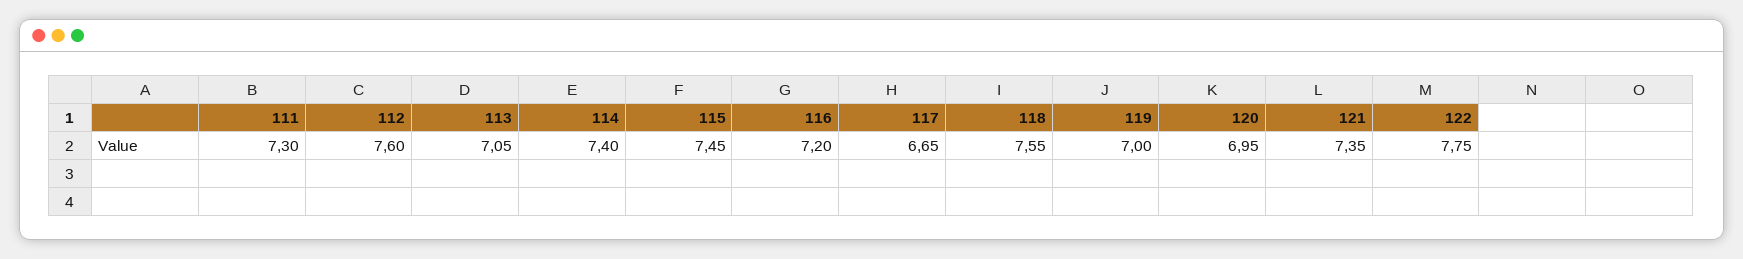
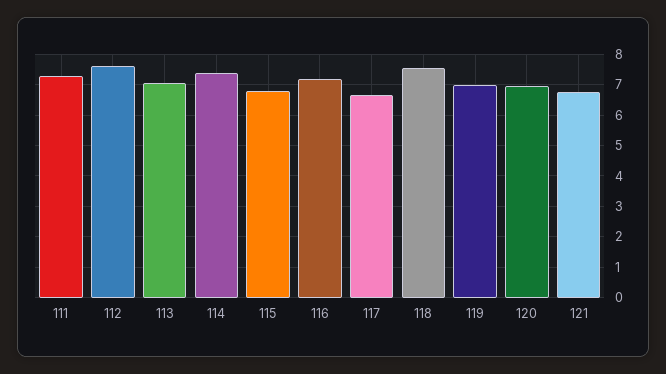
115: 7.45 -> 6.8
121: 7.35 -> 6.8
122: 7.75 -> none

